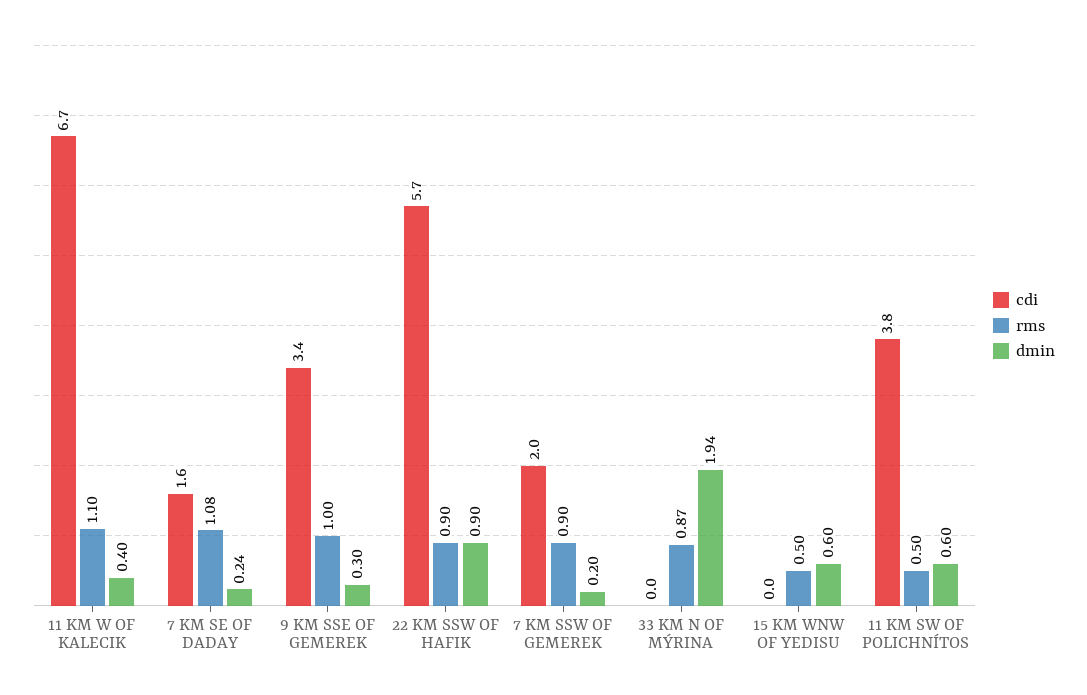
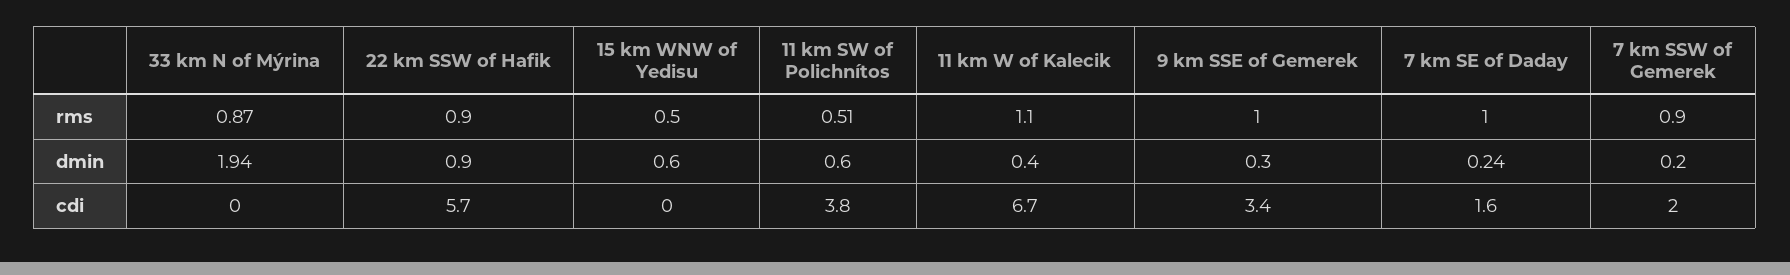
rms, 7 KM SE OF DADAY: 1.08 -> 1
rms, 11 KM SW OF POLICHNÍTOS: 0.5 -> 0.51

